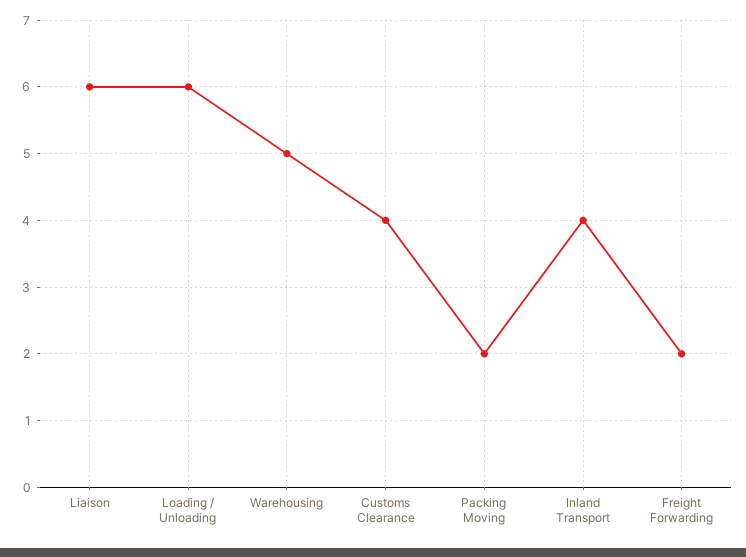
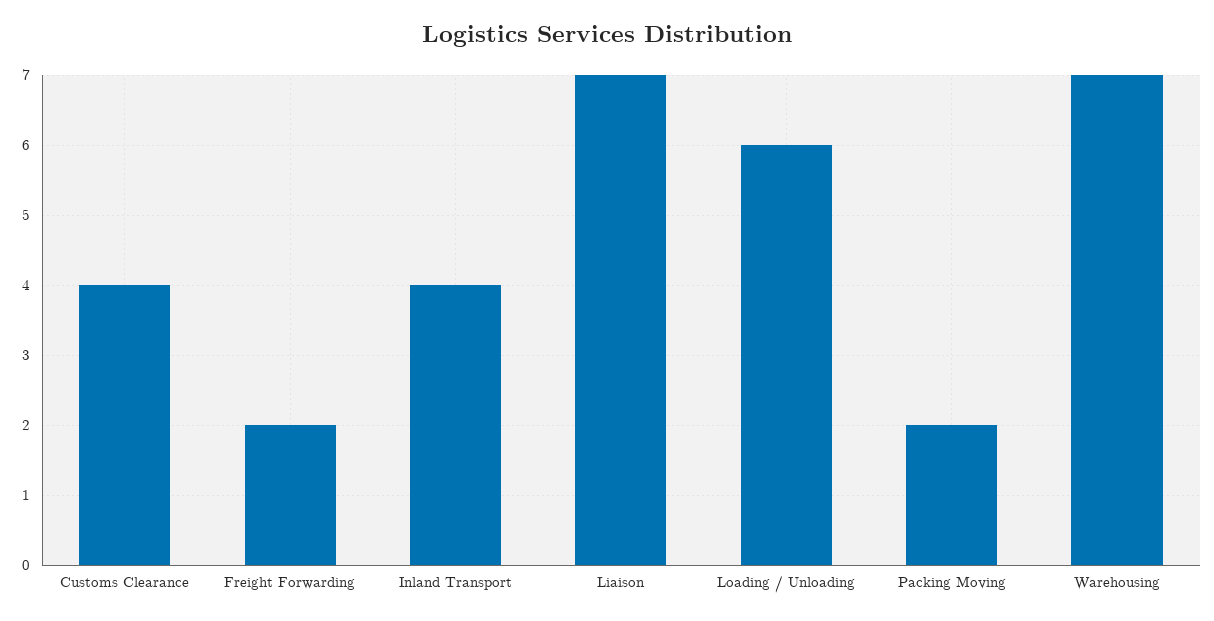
Liaison: 6 -> 7
Warehousing: 5 -> 7

